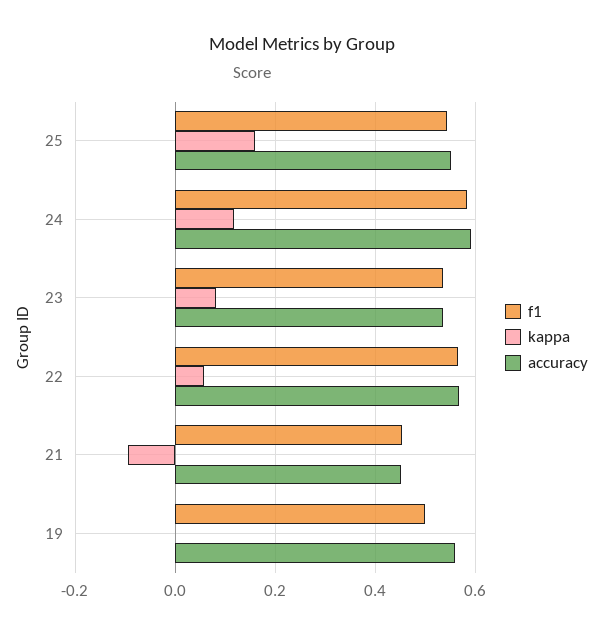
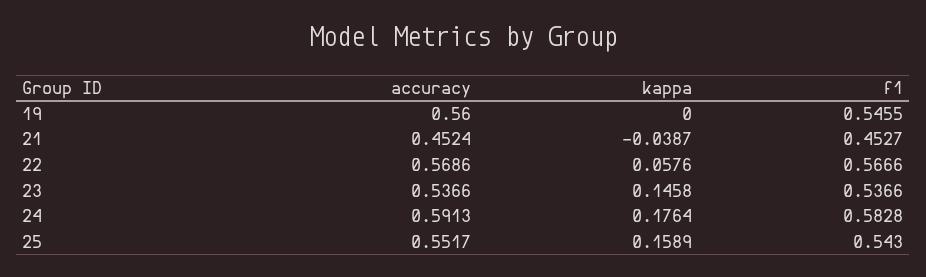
kappa, 24: 0.12 -> 0.1764
kappa, 23: 0.08 -> 0.1458
kappa, 21: -0.1 -> -0.0387
f1, 19: 0.5 -> 0.5455

